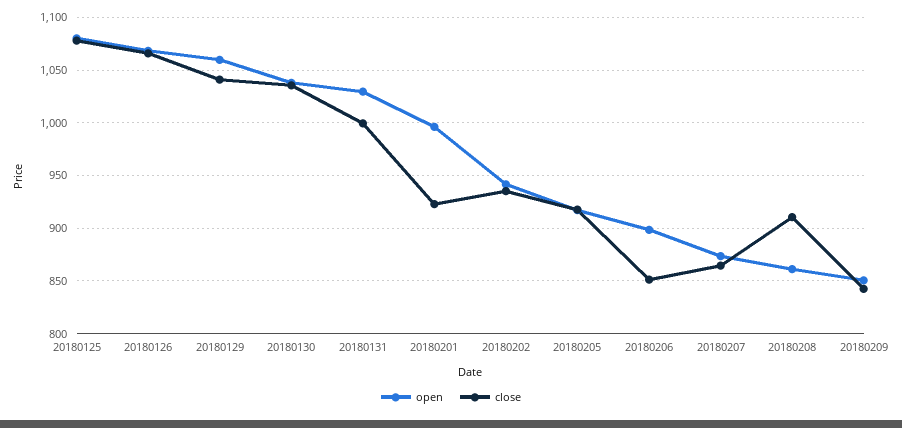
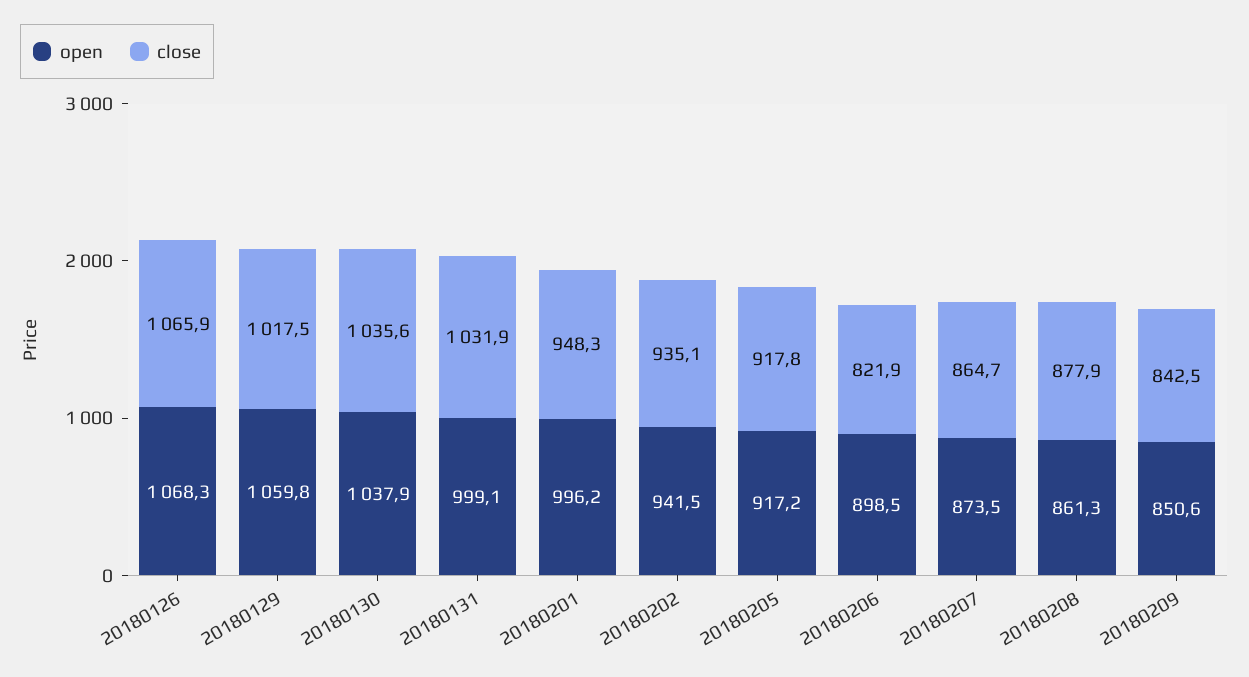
open, 20180125: 1080 -> none
close, 20180125: 1080 -> none
close, 20180129: 1040 -> 1017.5
open, 20180131: 1030 -> 999.1
close, 20180131: 1000 -> 1031.9
close, 20180201: 920 -> 948.3
close, 20180206: 850 -> 821.9
close, 20180208: 910 -> 877.9

